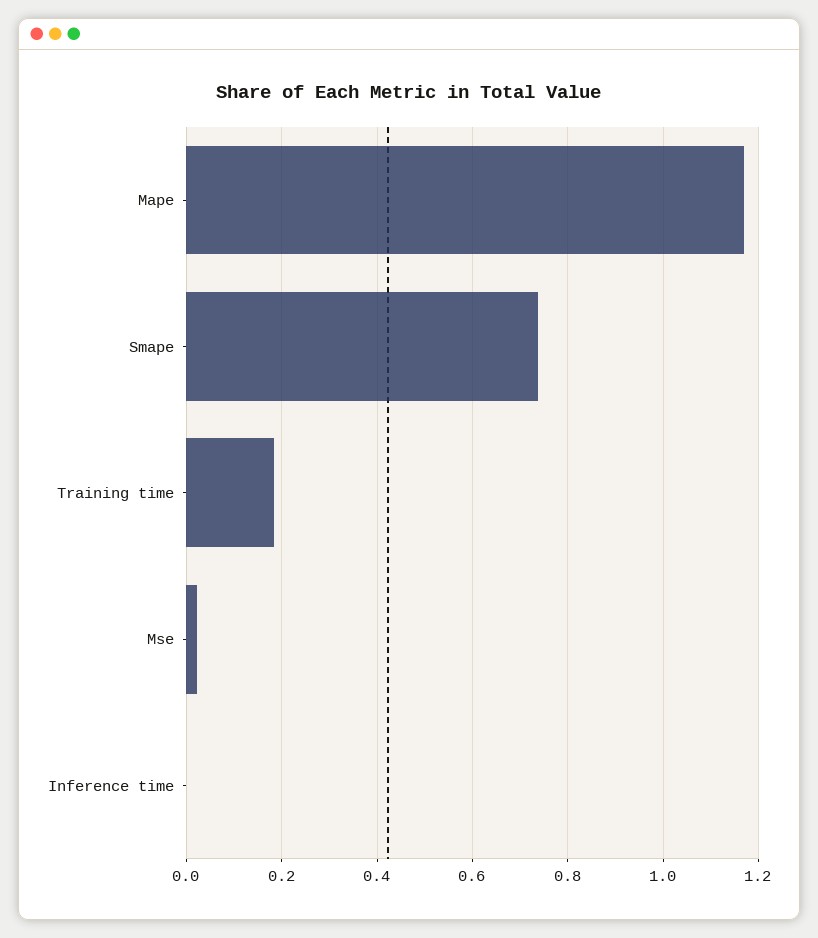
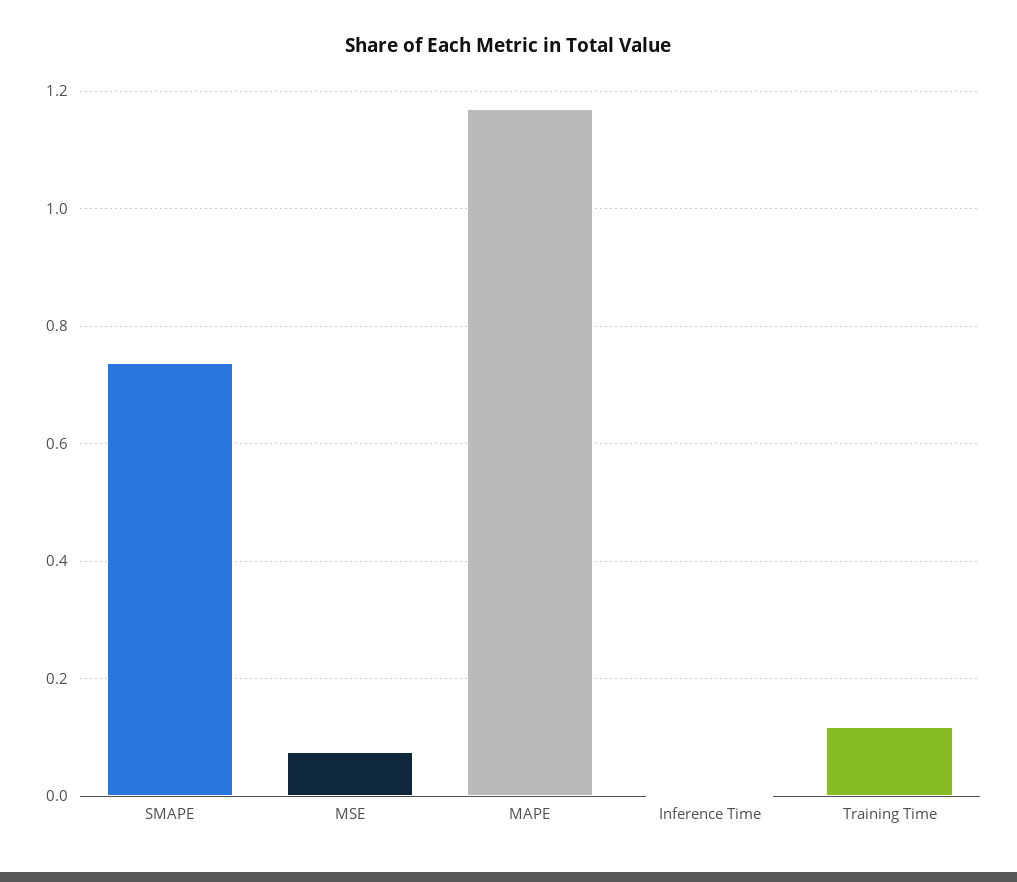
Training time: 0.18 -> 0.12
Mse: 0.02 -> 0.08

